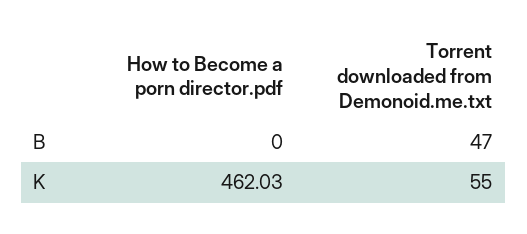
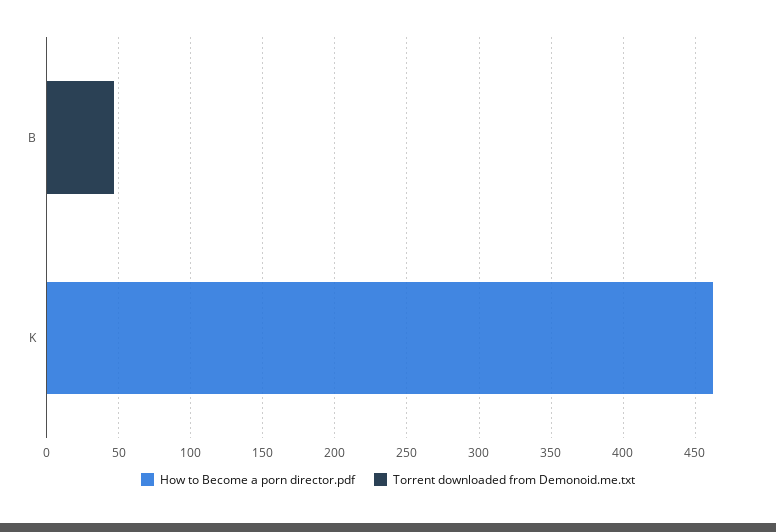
Torrent downloaded from Demonoid.me.txt, K: 55 -> 0

